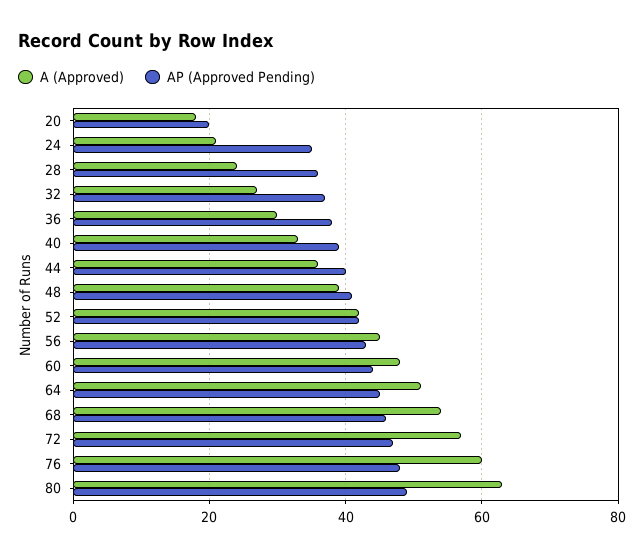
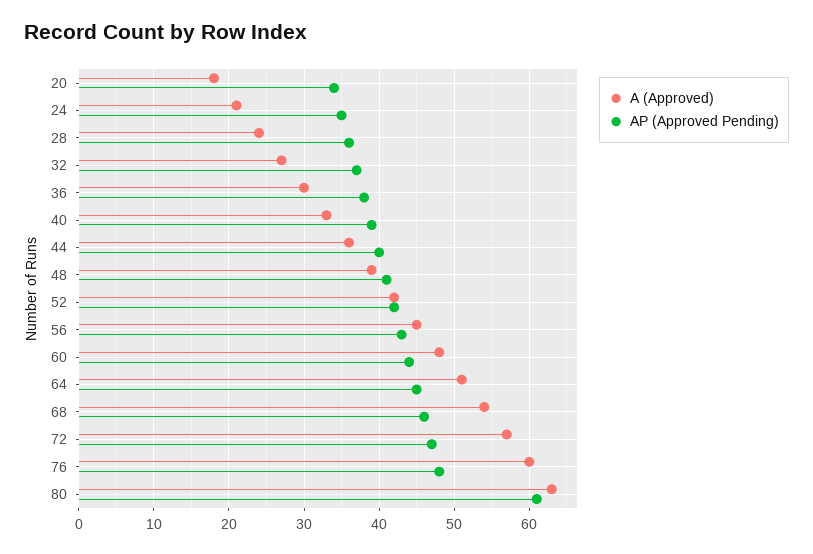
AP (Approved Pending), 20: 20 -> 34
AP (Approved Pending), 80: 50 -> 61

